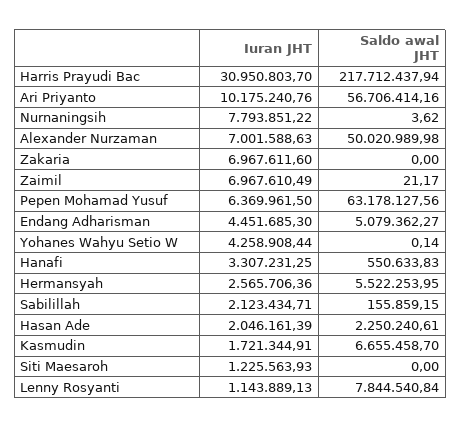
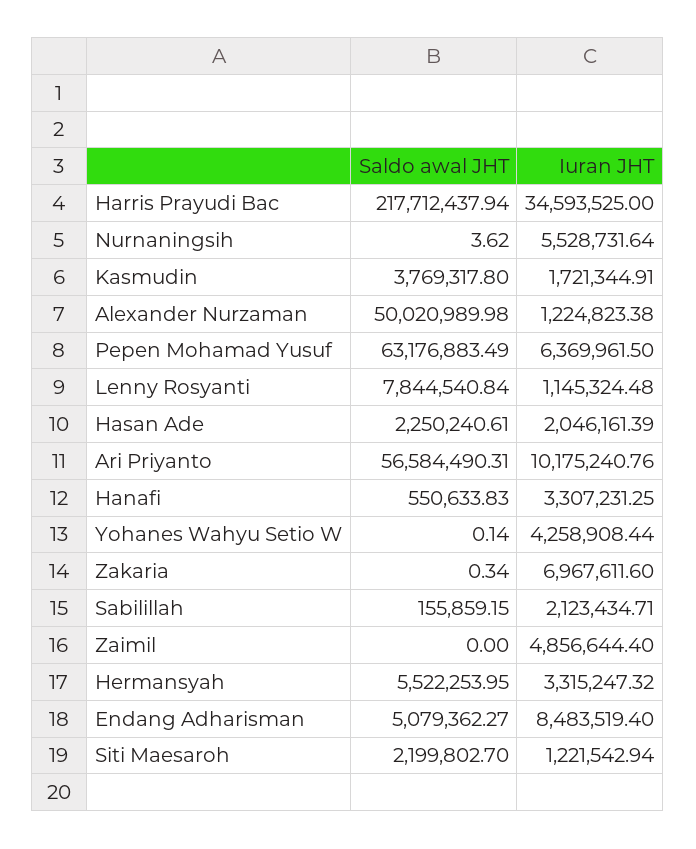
Iuran JHT, Harris Prayudi Bac: 30950803.7 -> 34593525
Saldo awal JHT, Ari Priyanto: 56706414.16 -> 56584490.31
Iuran JHT, Nurnaningsih: 7793851.22 -> 5528731.64
Iuran JHT, Alexander Nurzaman: 7001588.63 -> 1224823.38
Saldo awal JHT, Zakaria: 0 -> 0.34
Iuran JHT, Zaimil: 6967610.49 -> 4856644.4
Saldo awal JHT, Zaimil: 21.17 -> 0
Saldo awal JHT, Pepen Mohamad Yusuf: 63178127.56 -> 63176883.49
Iuran JHT, Endang Adharisman: 4451685.3 -> 8483519.4
Iuran JHT, Hermansyah: 2565706.36 -> 3315247.32
Saldo awal JHT, Kasmudin: 6655458.7 -> 3769317.8
Iuran JHT, Siti Maesaroh: 1225563.93 -> 1221542.94
Saldo awal JHT, Siti Maesaroh: 0 -> 2199802.7
Iuran JHT, Lenny Rosyanti: 1143889.13 -> 1145324.48

